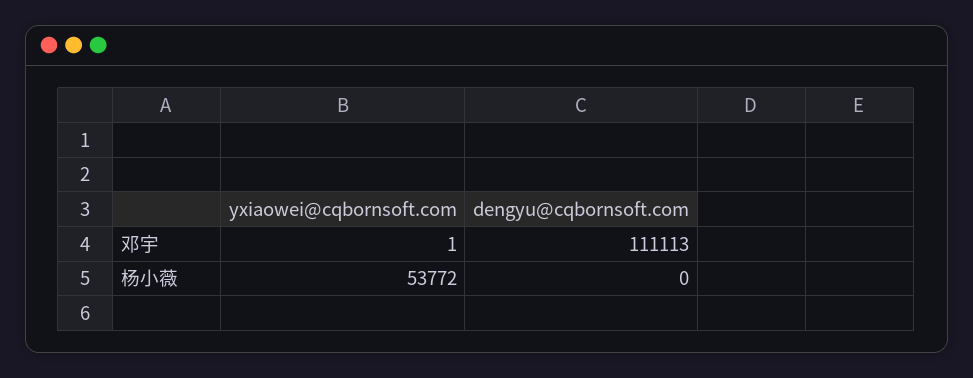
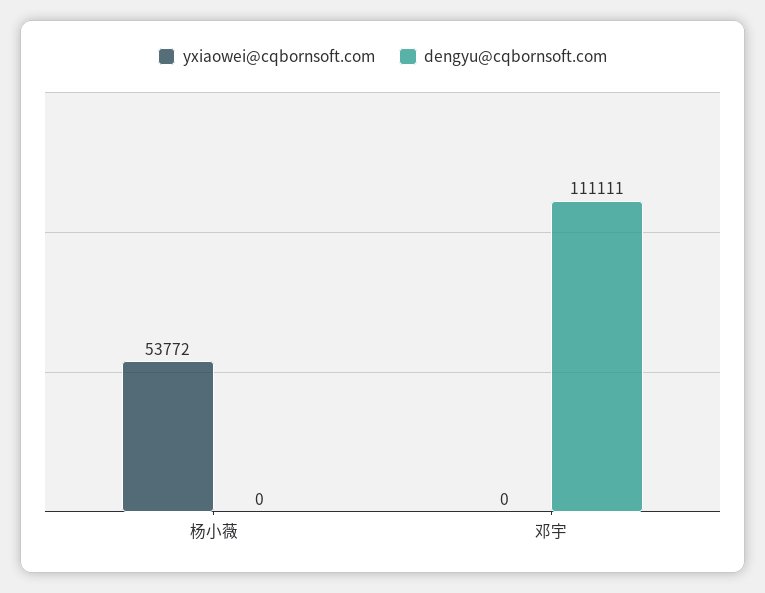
yxiaowei@cqbornsoft.com, 邓宇: 1 -> 0
dengyu@cqbornsoft.com, 邓宇: 111113 -> 111111

